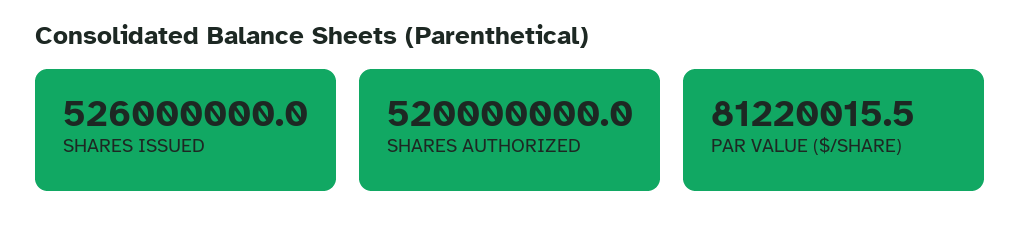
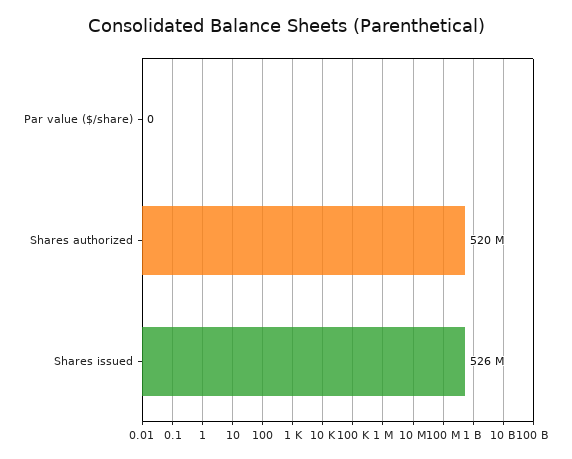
PAR VALUE ($/SHARE): 81220015.5 -> 0

